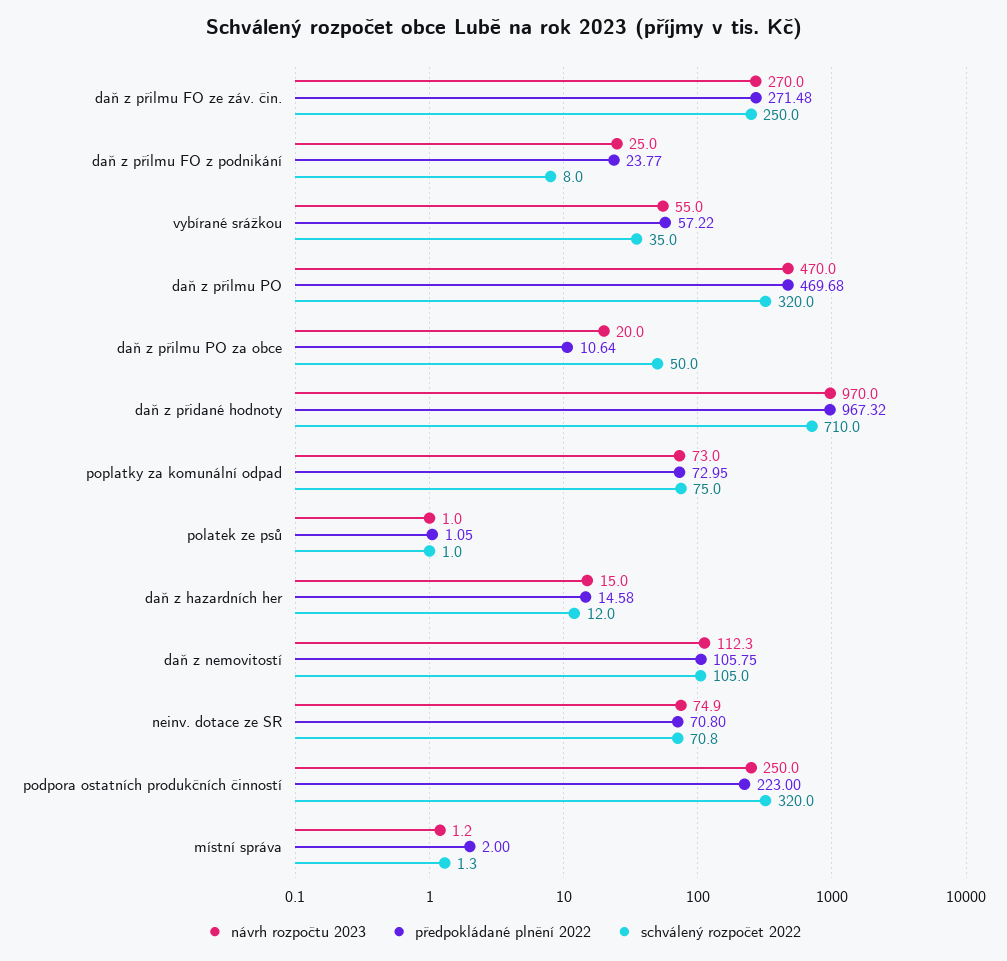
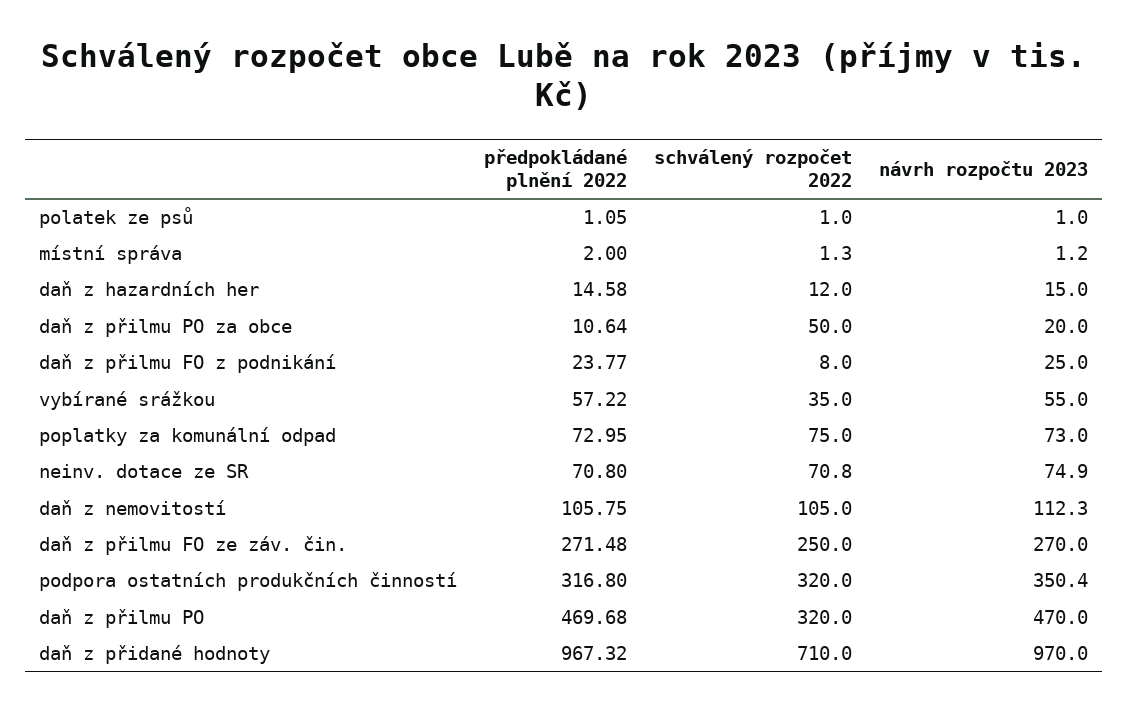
návrh rozpočtu 2023, podpora ostatních produkčních činností: 250 -> 350.4
předpokládané plnění 2022, podpora ostatních produkčních činností: 223 -> 316.8

